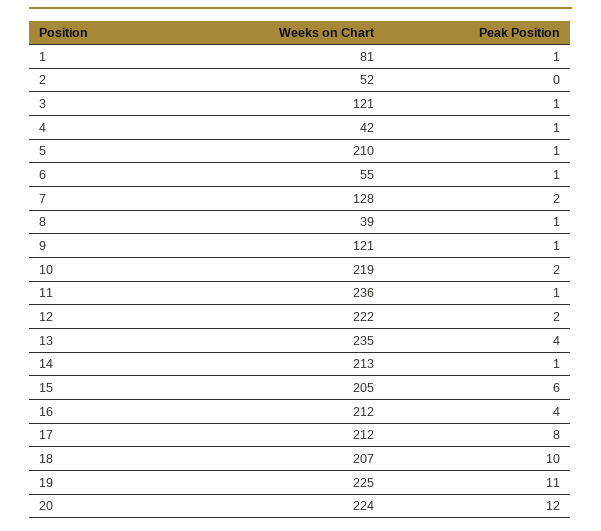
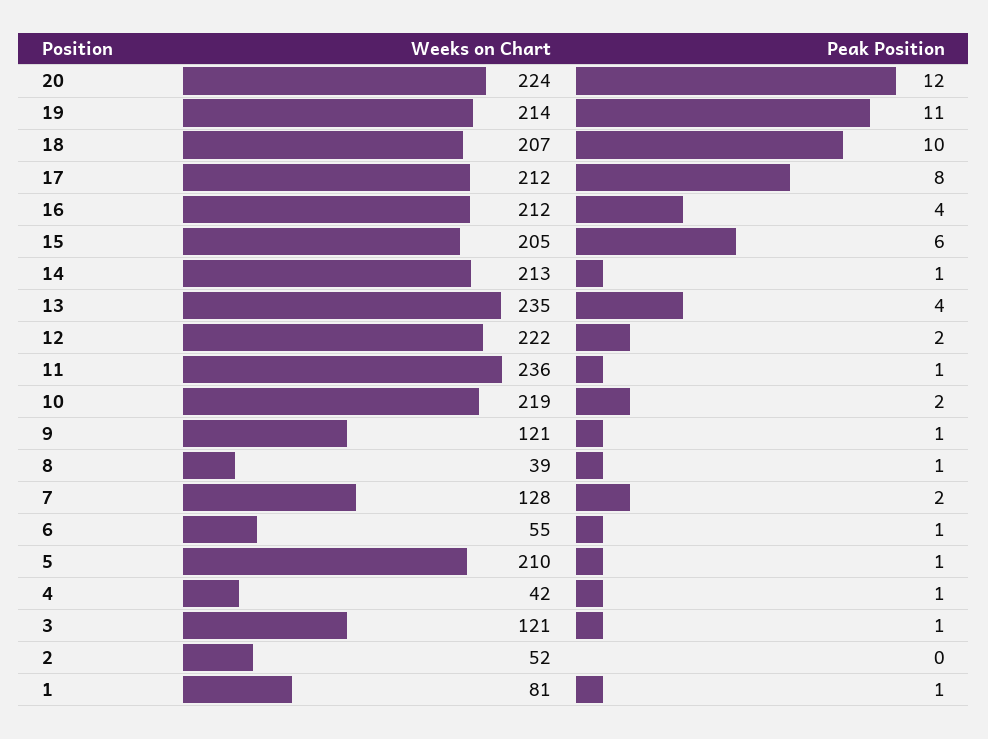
Weeks on Chart, 19: 225 -> 214

